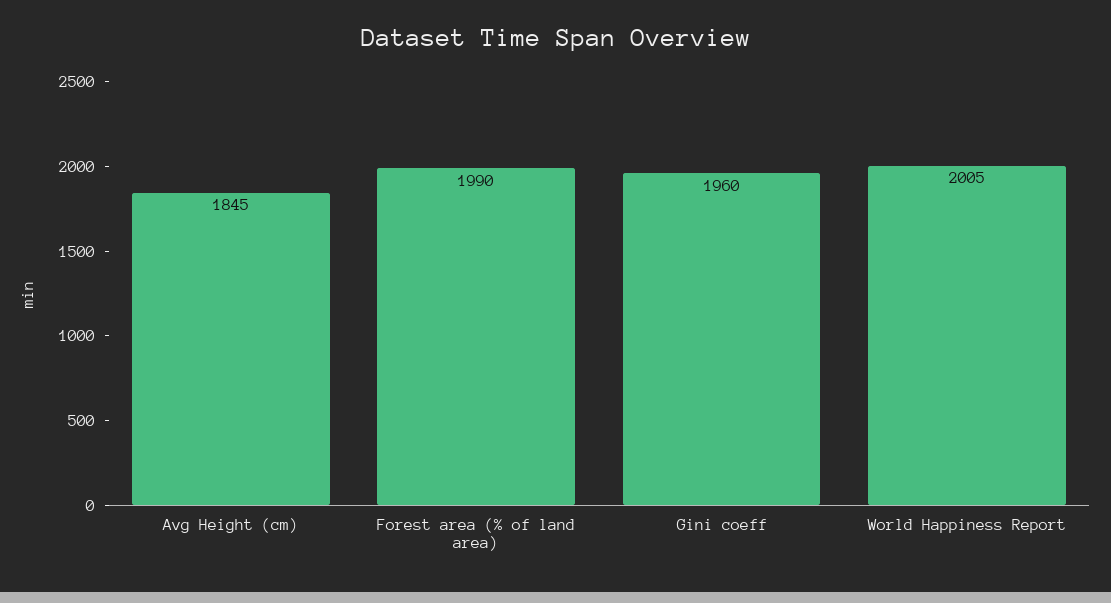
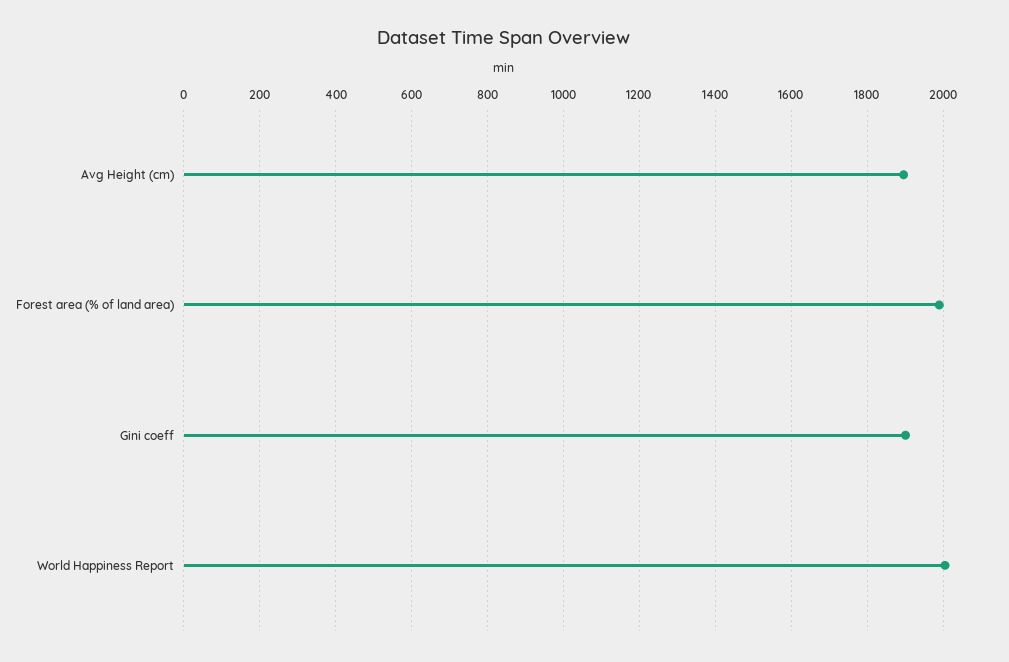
Avg Height (cm): 1845 -> 1900
Gini coeff: 1960 -> 1900

